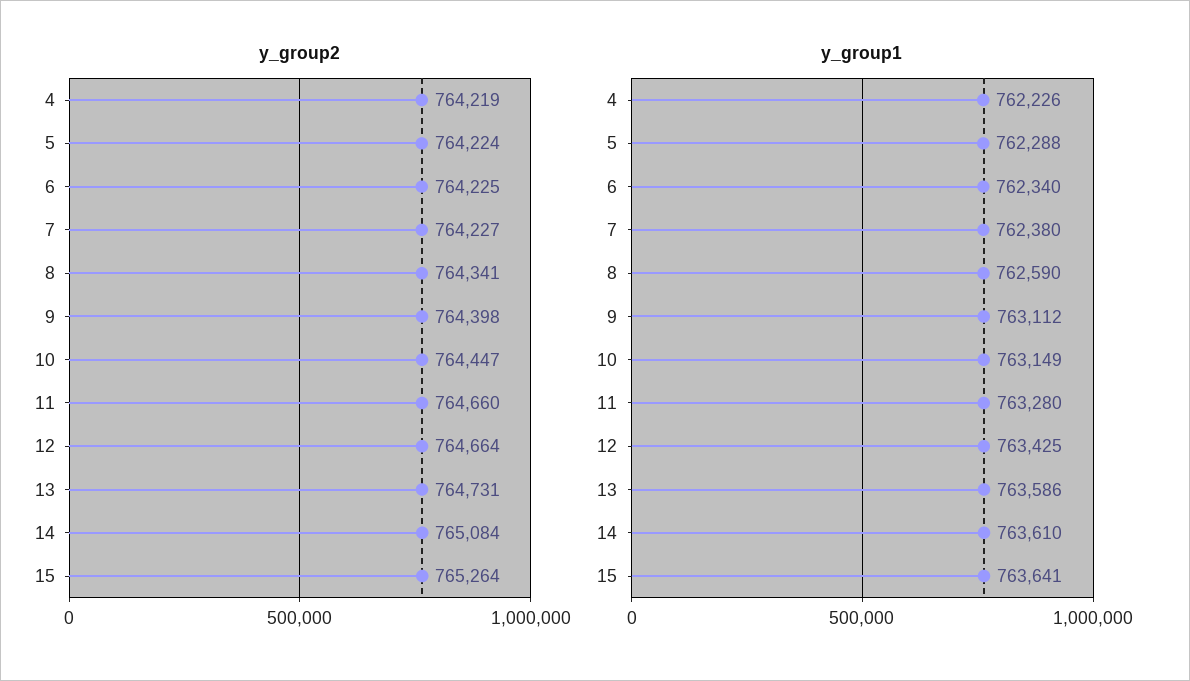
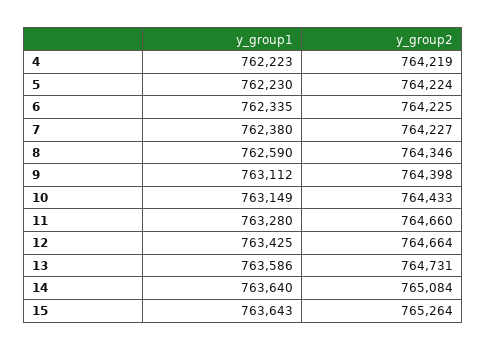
y_group2, 8: 764341 -> 764346
y_group2, 10: 764447 -> 764433
y_group1, 4: 762226 -> 762223
y_group1, 5: 762288 -> 762230
y_group1, 6: 762340 -> 762335
y_group1, 14: 763610 -> 763640
y_group1, 15: 763641 -> 763643

